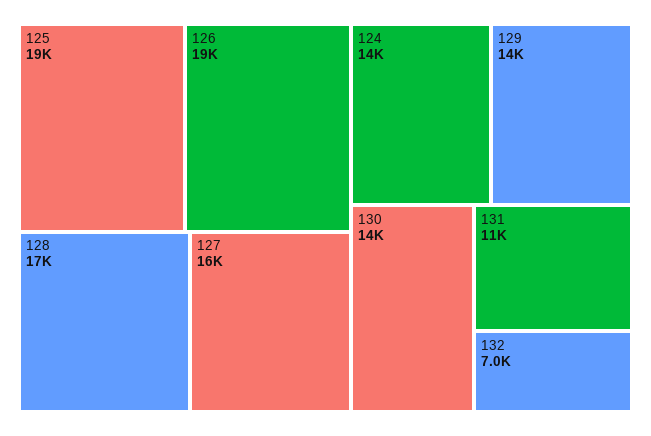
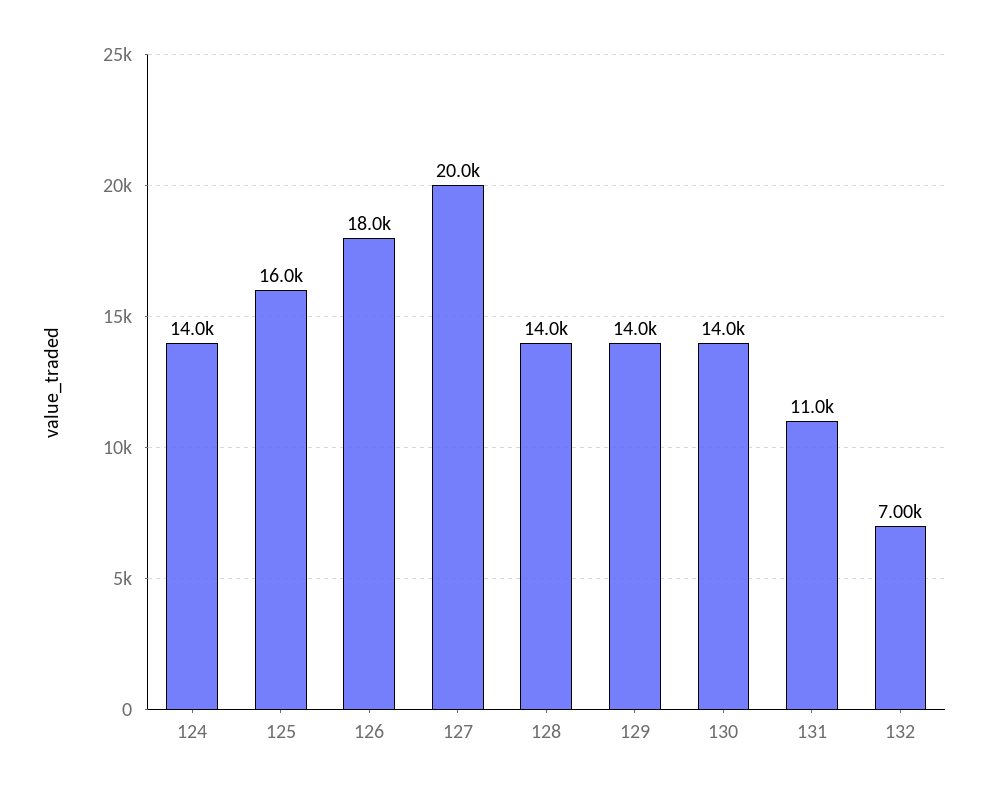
125: 19000 -> 16000
126: 19000 -> 18000
128: 17000 -> 14000
127: 16000 -> 20000

